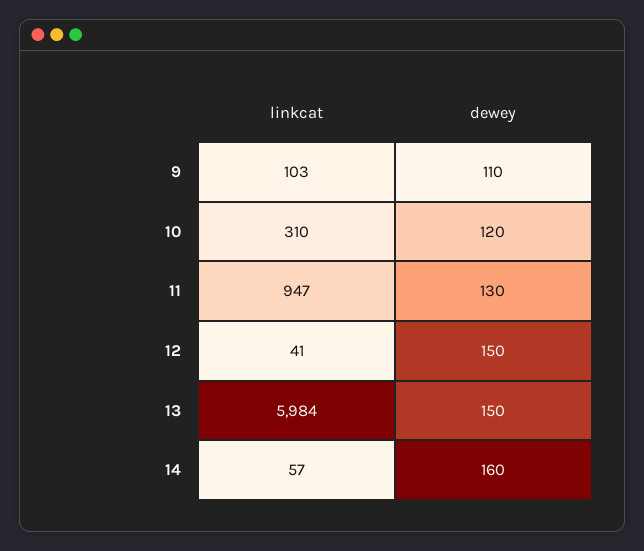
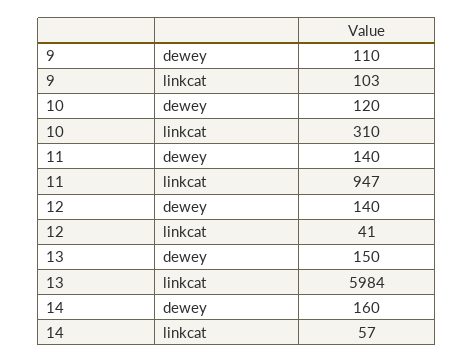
dewey, 11: 130 -> 140
dewey, 12: 150 -> 140

